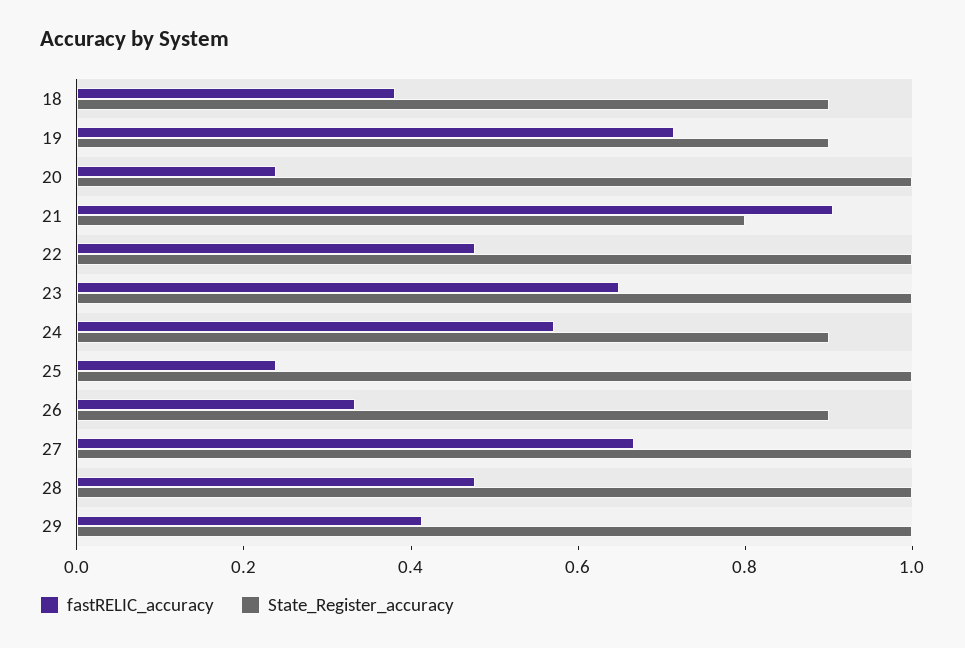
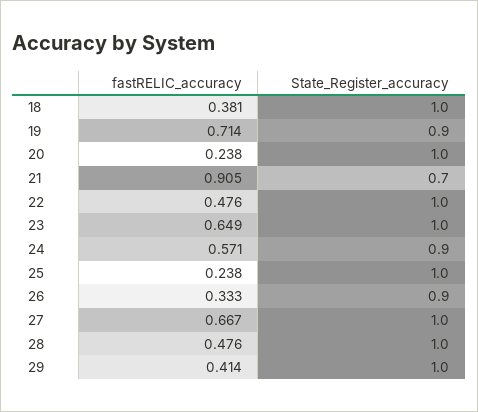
State_Register_accuracy, 18: 0.9 -> 1
State_Register_accuracy, 21: 0.8 -> 0.7

